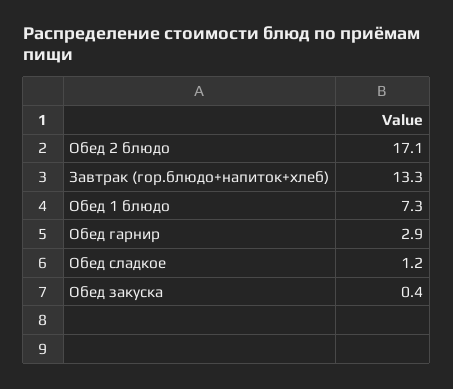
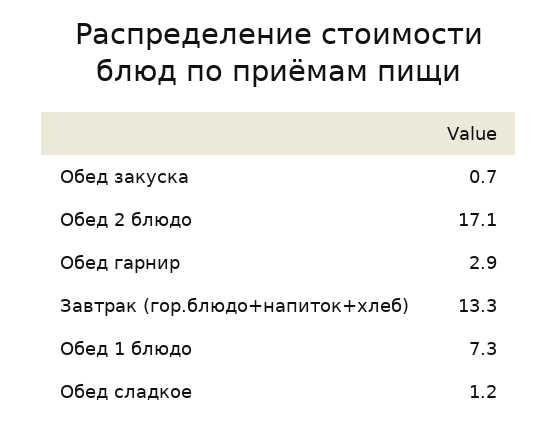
Обед закуска: 0.4 -> 0.7

